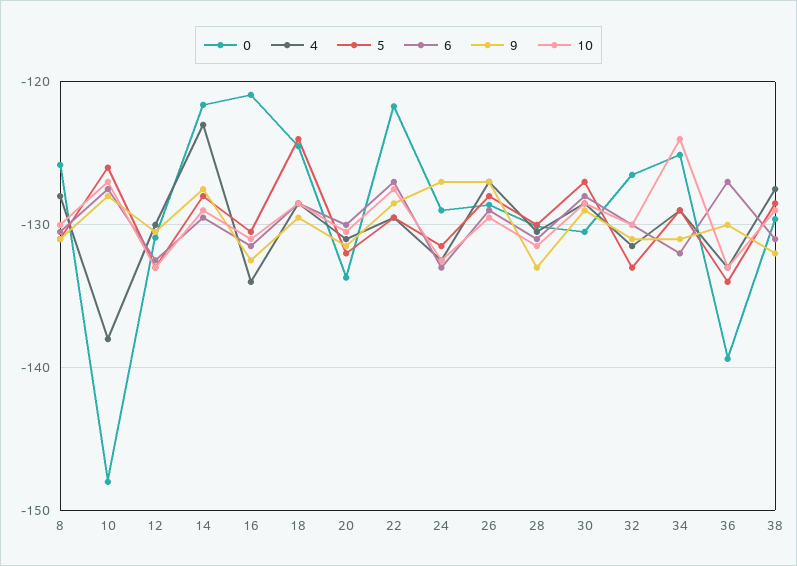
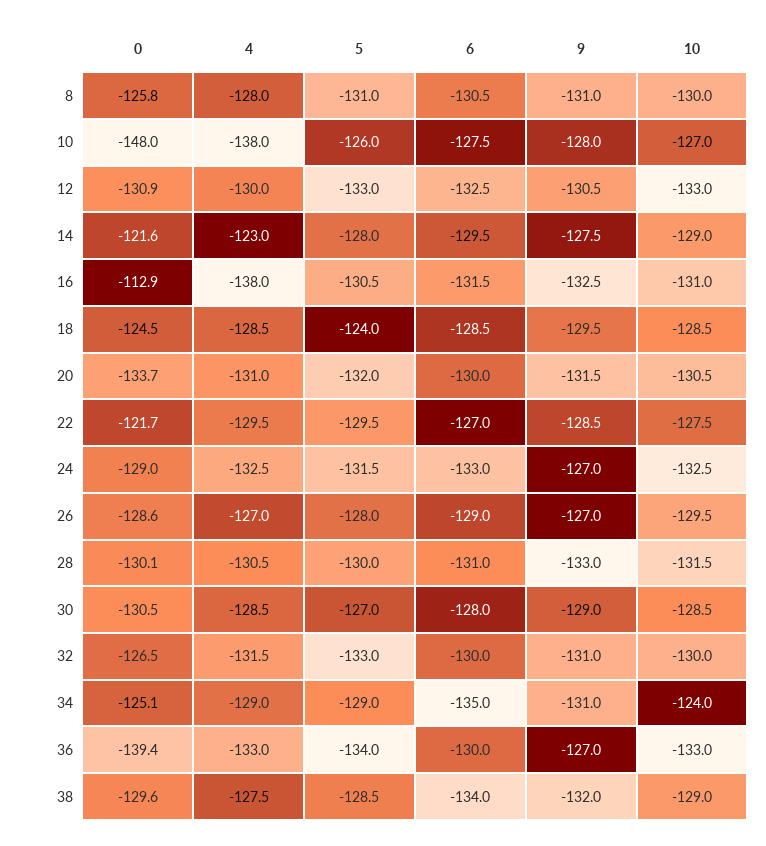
0, 16: -121 -> -112.9
4, 16: -134 -> -138
6, 34: -132 -> -135
6, 36: -127 -> -130
9, 36: -130 -> -127
6, 38: -131 -> -134

